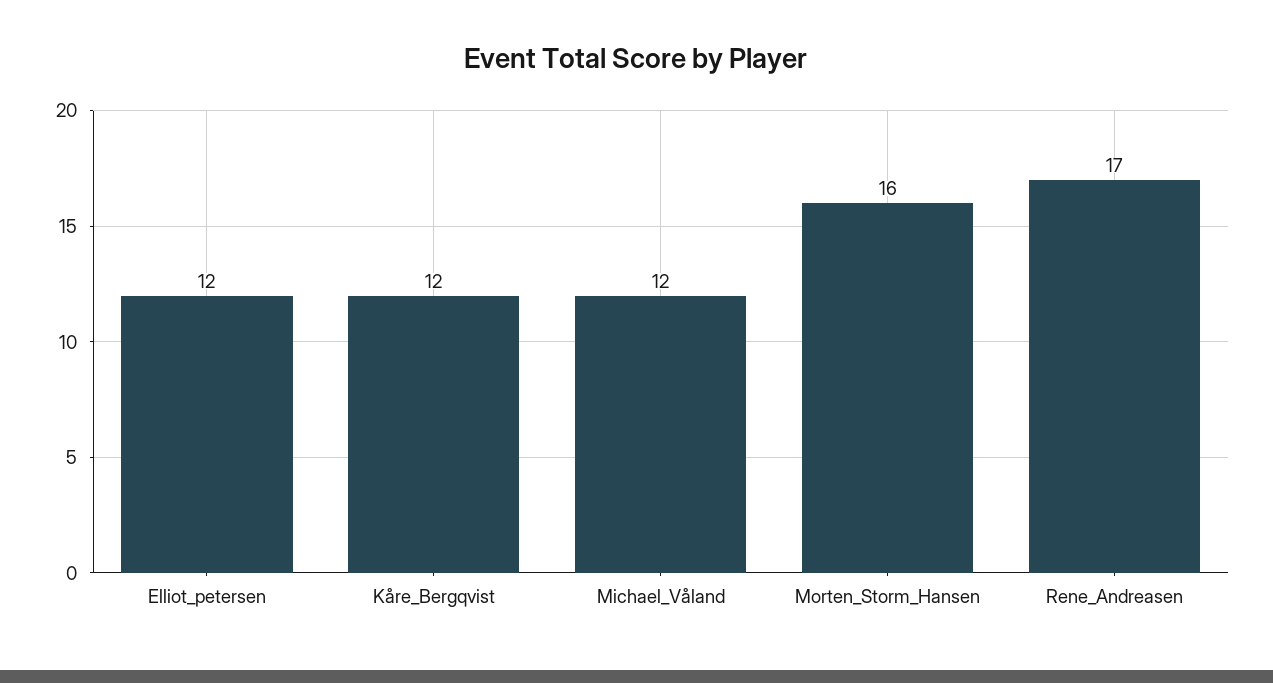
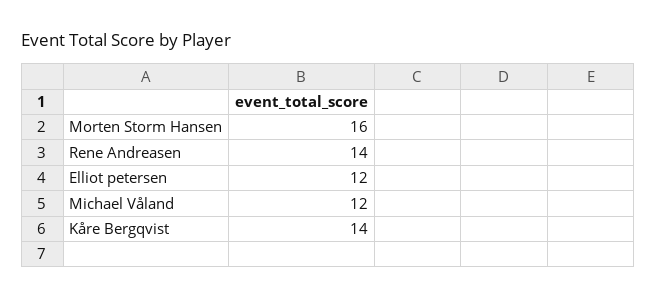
Kåre_Bergqvist: 12 -> 14
Rene_Andreasen: 17 -> 14

